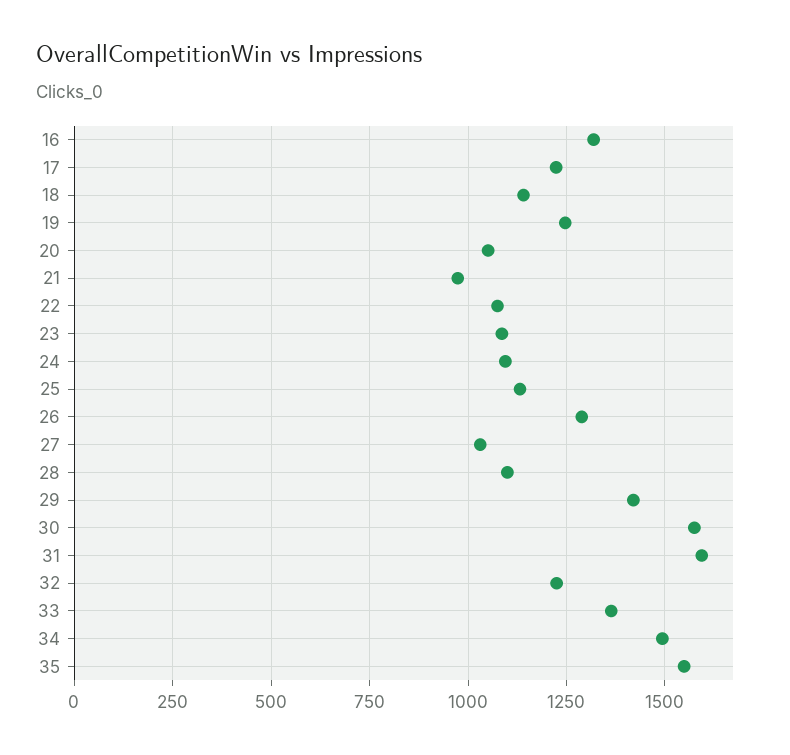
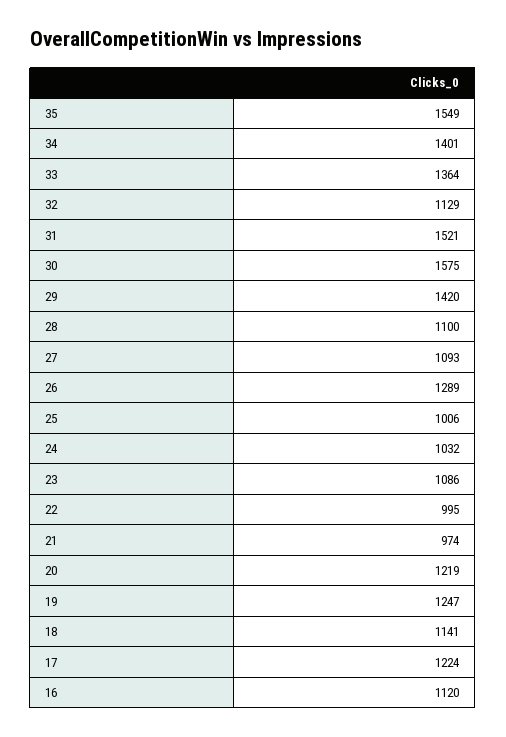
16: 1325 -> 1120
20: 1050 -> 1219
22: 1075 -> 995
24: 1100 -> 1032
25: 1125 -> 1006
27: 1025 -> 1093
31: 1600 -> 1521
32: 1225 -> 1129
34: 1500 -> 1401

